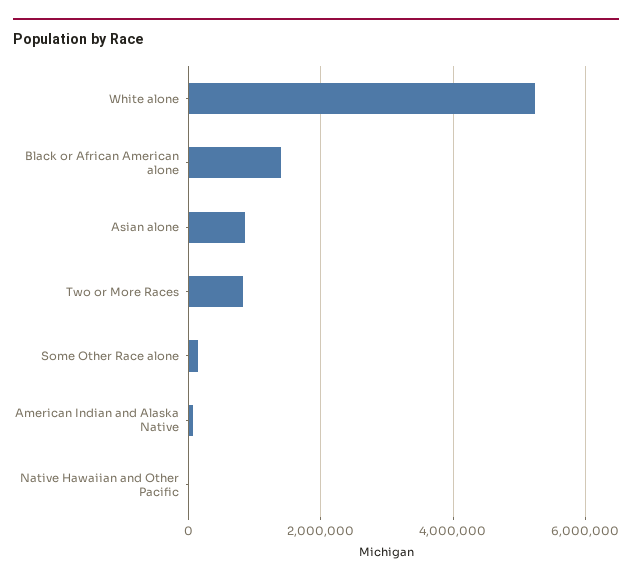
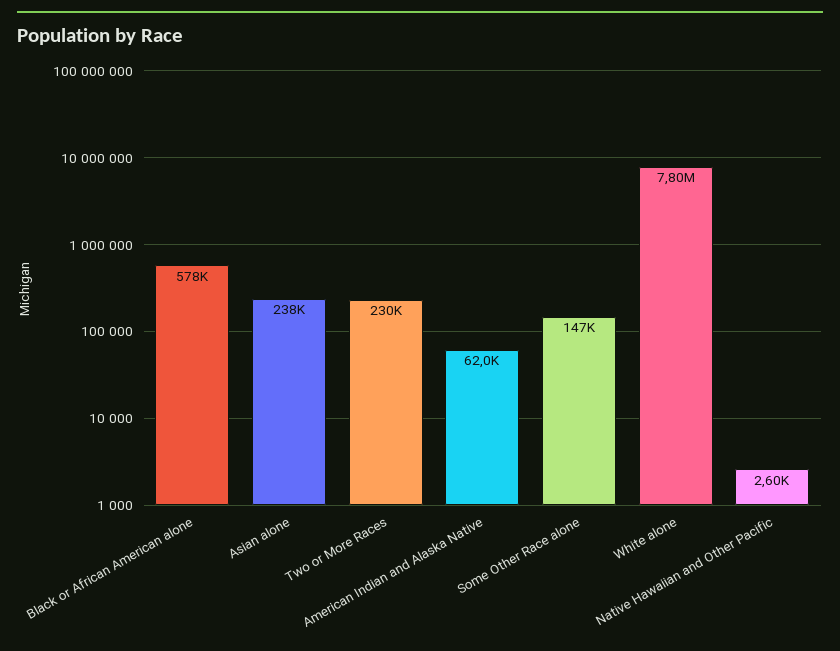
White alone: 5200000 -> 7800000
Black or African American alone: 1400000 -> 578000
Asian alone: 800000 -> 238000
Two or More Races: 800000 -> 230000

